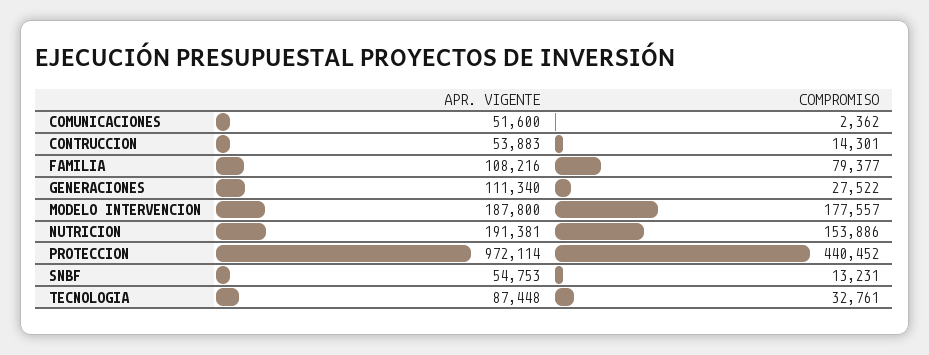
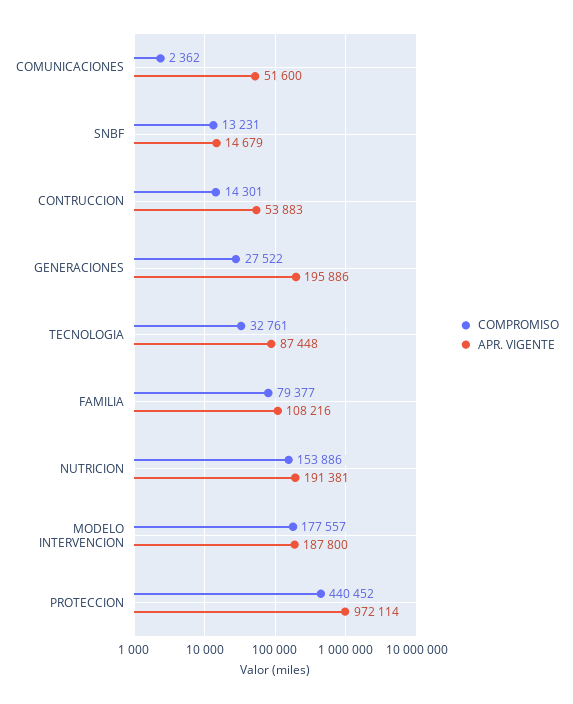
APR. VIGENTE, GENERACIONES: 111340 -> 195886
APR. VIGENTE, SNBF: 54753 -> 14679

